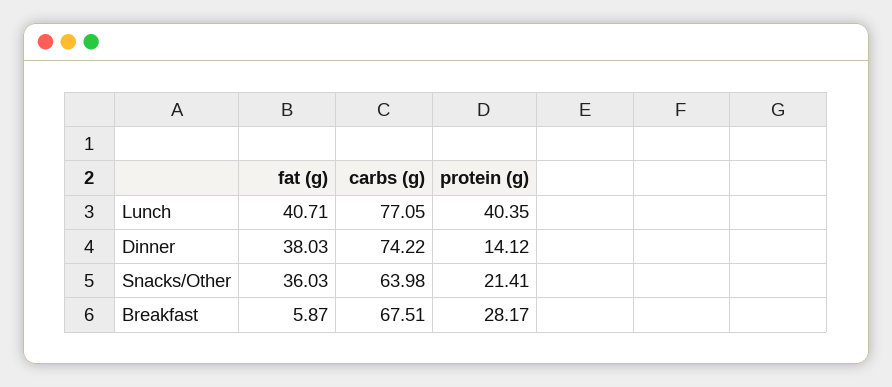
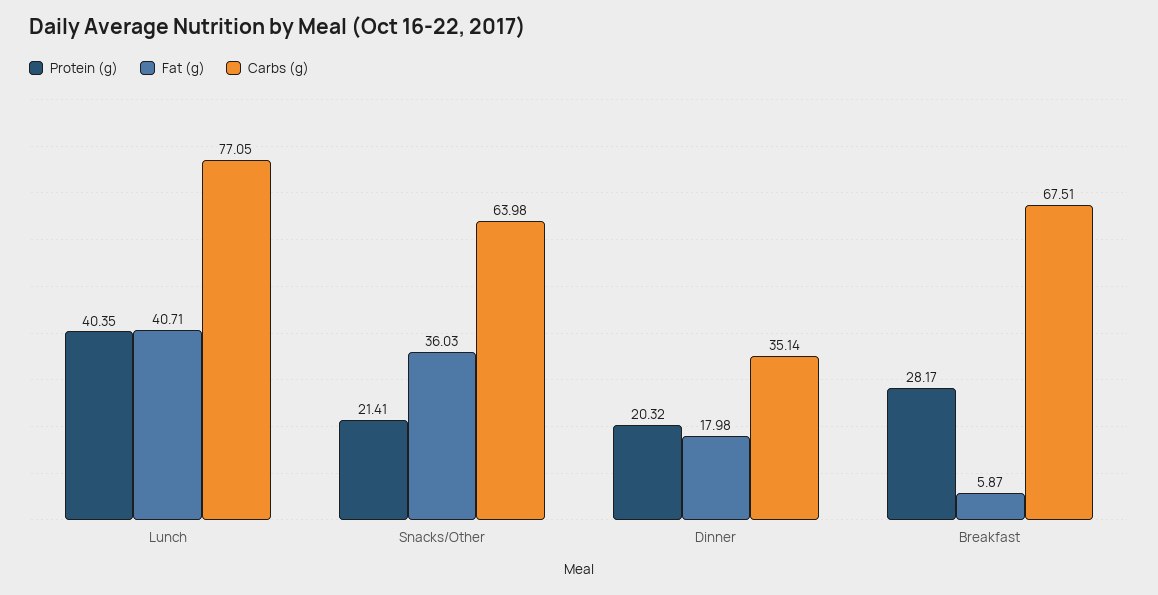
fat (g), Dinner: 38.03 -> 17.98
carbs (g), Dinner: 74.22 -> 35.14
protein (g), Dinner: 14.12 -> 20.32

